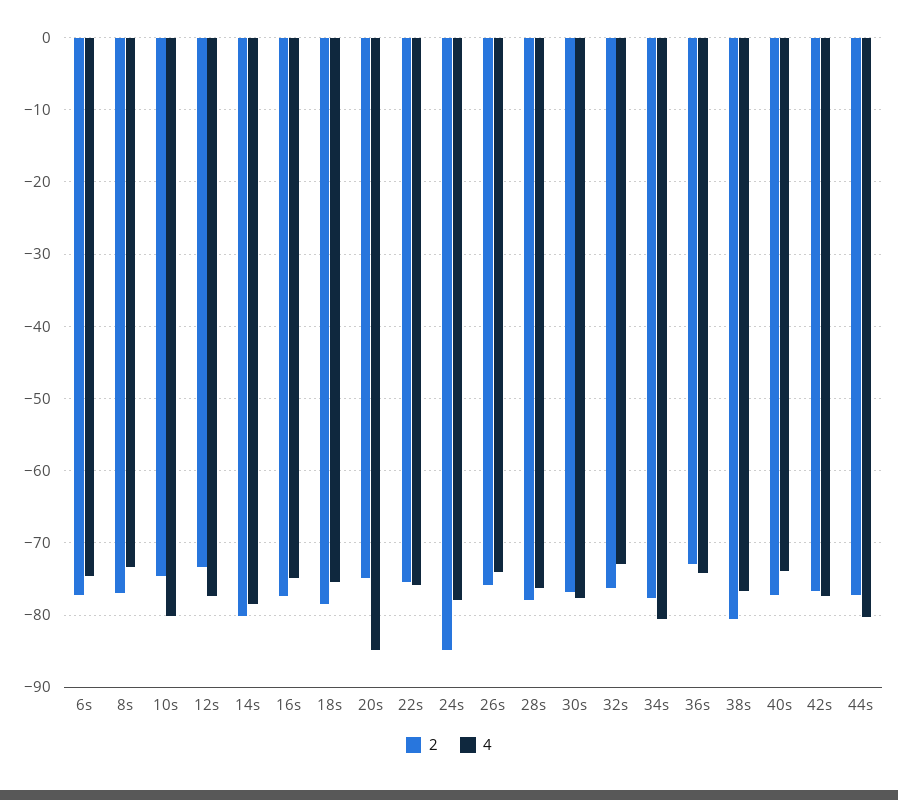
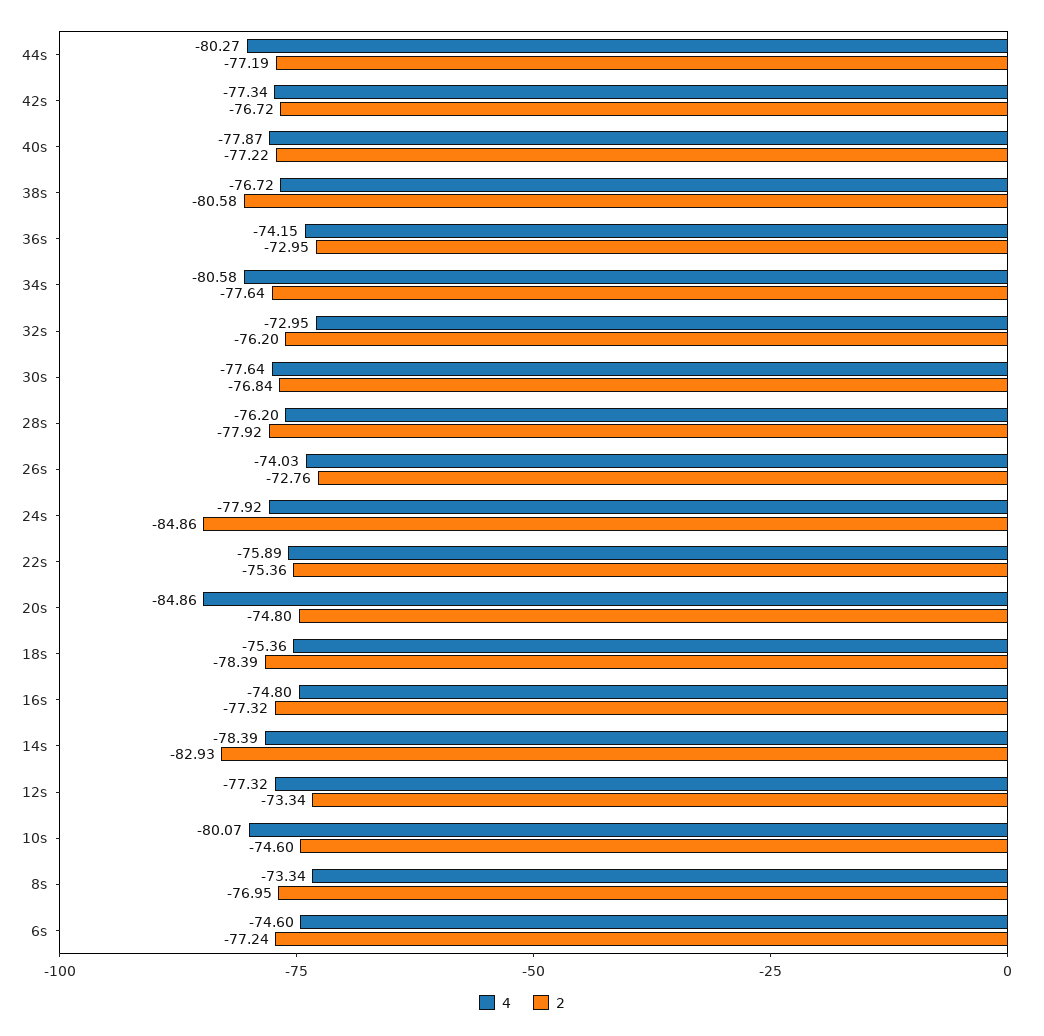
2, 14s: -80 -> -82.93
2, 26s: -76 -> -72.76
4, 40s: -74 -> -77.87

